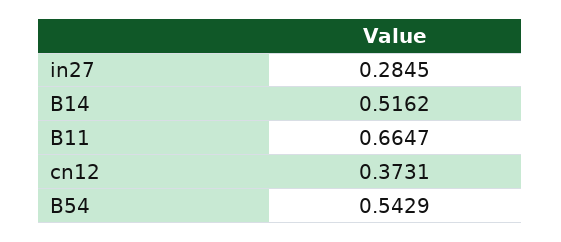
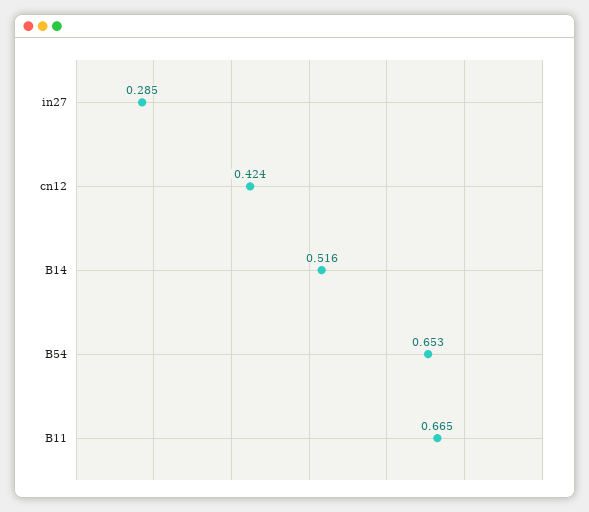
cn12: 0.3731 -> 0.424
B54: 0.5429 -> 0.653

